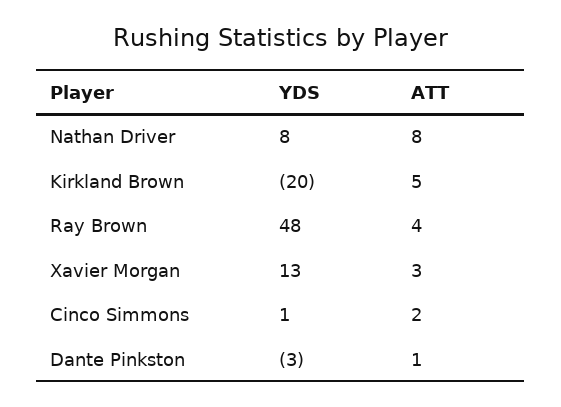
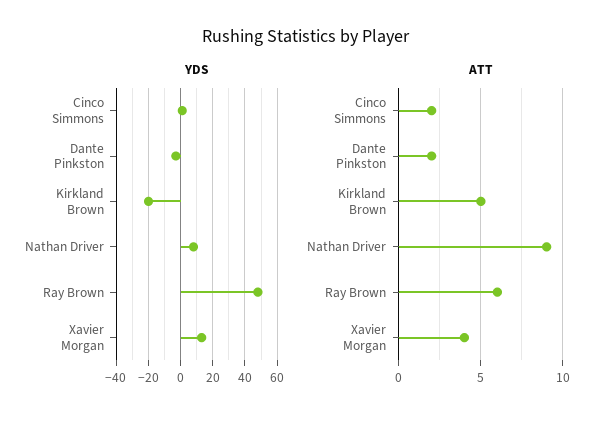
ATT, Nathan Driver: 8 -> 9
ATT, Ray Brown: 4 -> 6
ATT, Xavier Morgan: 3 -> 4
ATT, Dante Pinkston: 1 -> 2

